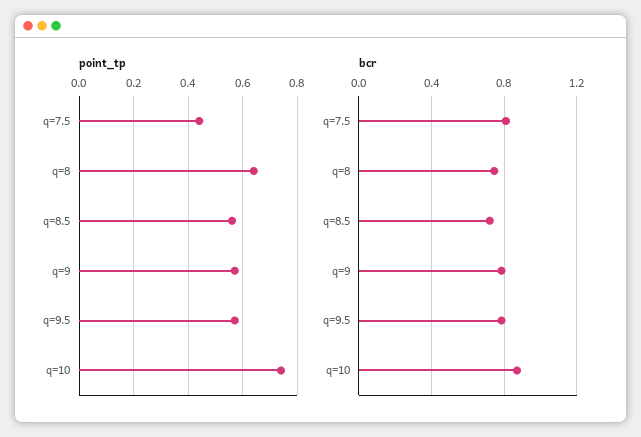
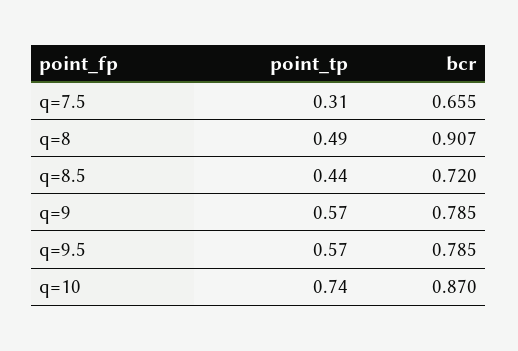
point_tp, q=7.5: 0.45 -> 0.31
point_tp, q=8: 0.65 -> 0.49
point_tp, q=8.5: 0.55 -> 0.44
bcr, q=7.5: 0.8 -> 0.655
bcr, q=8: 0.75 -> 0.907

